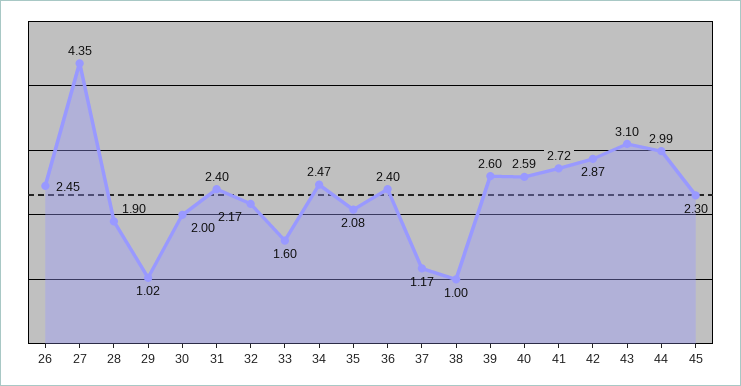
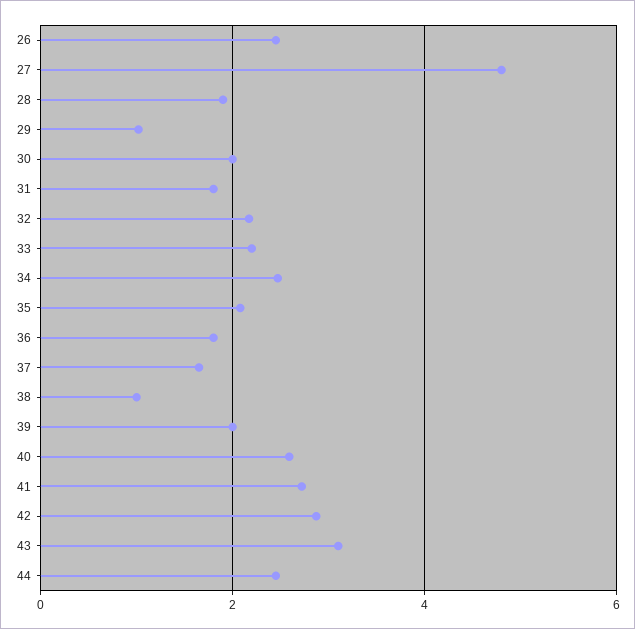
27: 4.35 -> 4.8
31: 2.4 -> 1.8
33: 1.6 -> 2.2
36: 2.4 -> 1.8
37: 1.17 -> 1.6
39: 2.6 -> 2
44: 2.99 -> 2.4
45: 2.3 -> none

